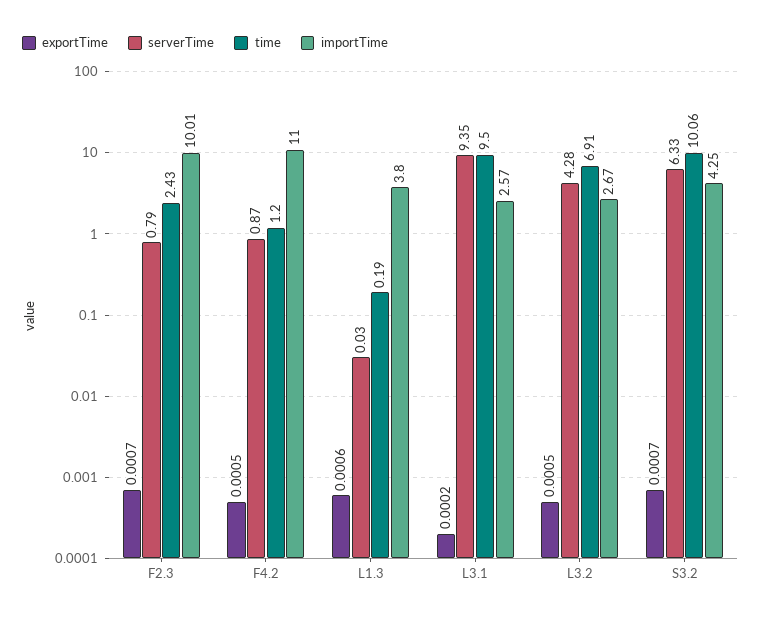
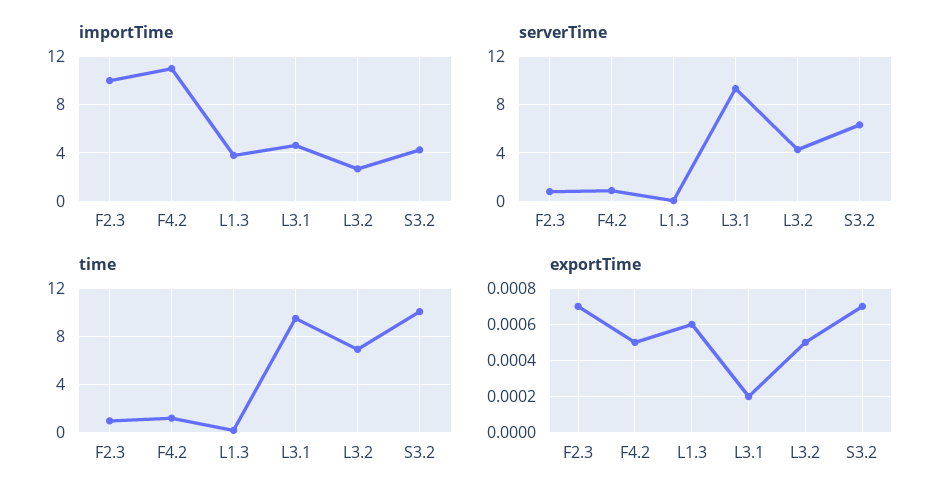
time, F2.3: 2.43 -> 1
importTime, L3.1: 2.57 -> 4.5

